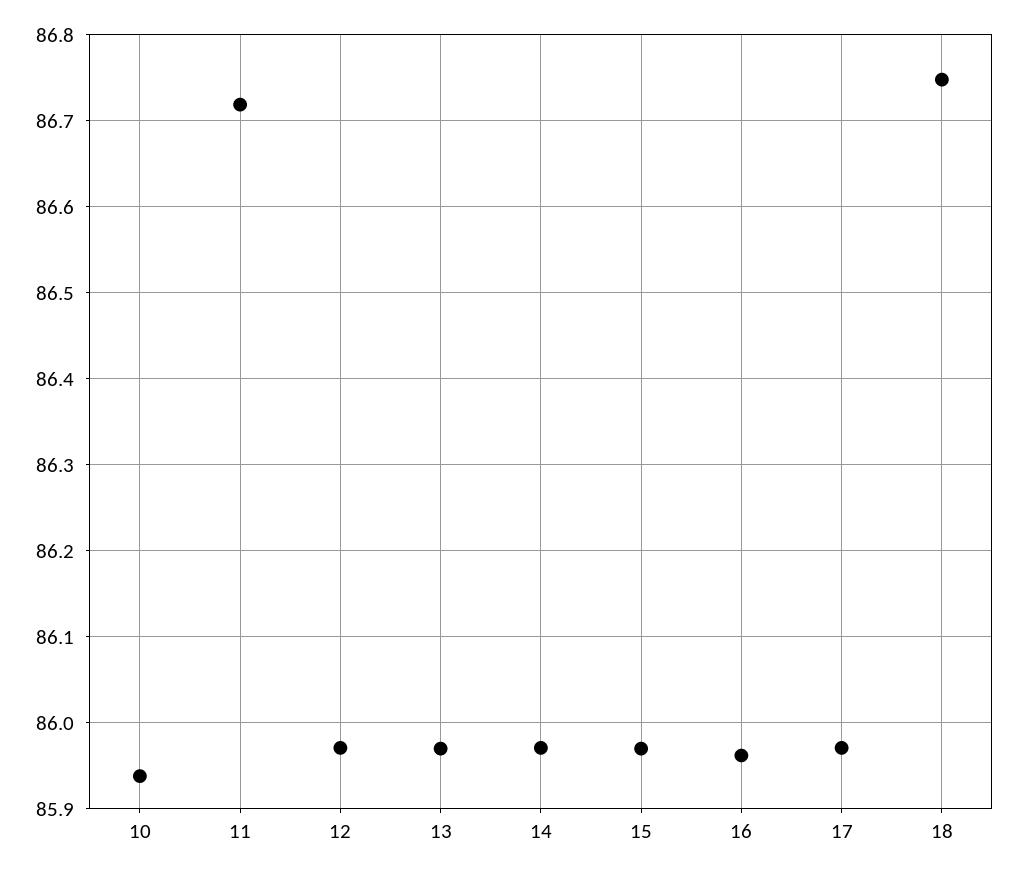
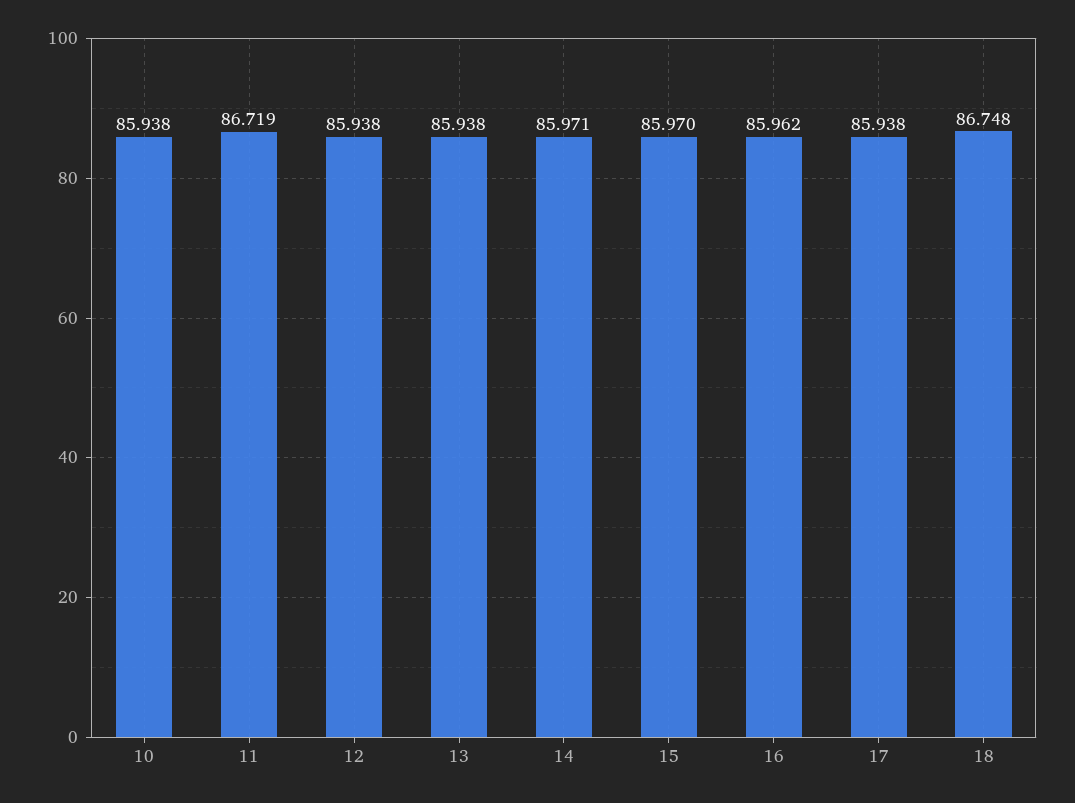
12: 85.97 -> 85.938
13: 85.97 -> 85.938
17: 85.97 -> 85.938

